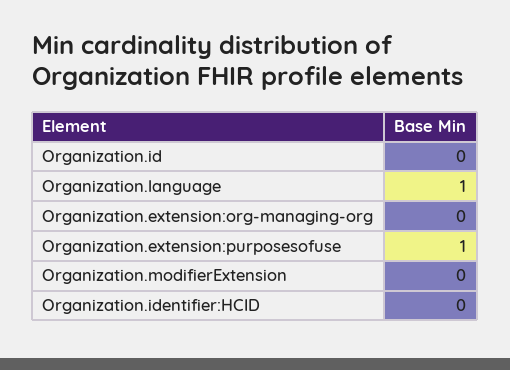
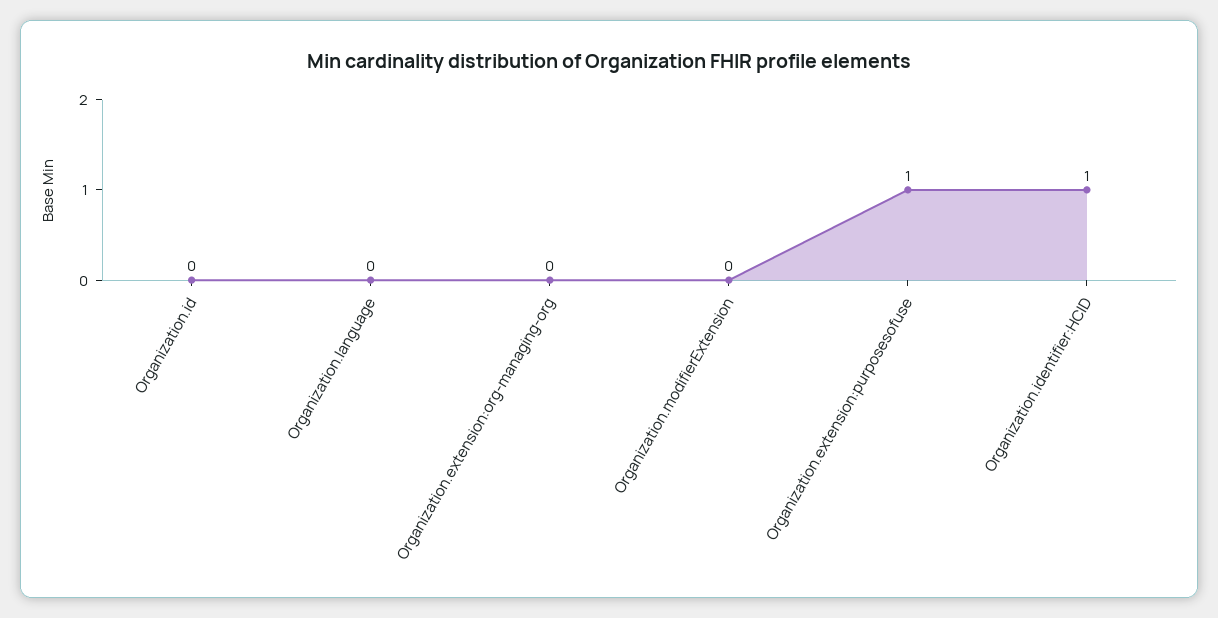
Organization.language: 1 -> 0
Organization.identifier:HCID: 0 -> 1

